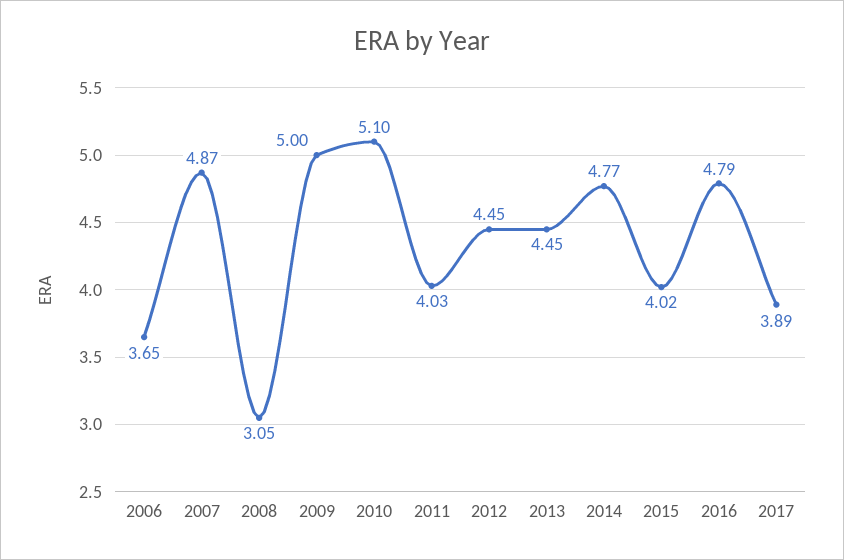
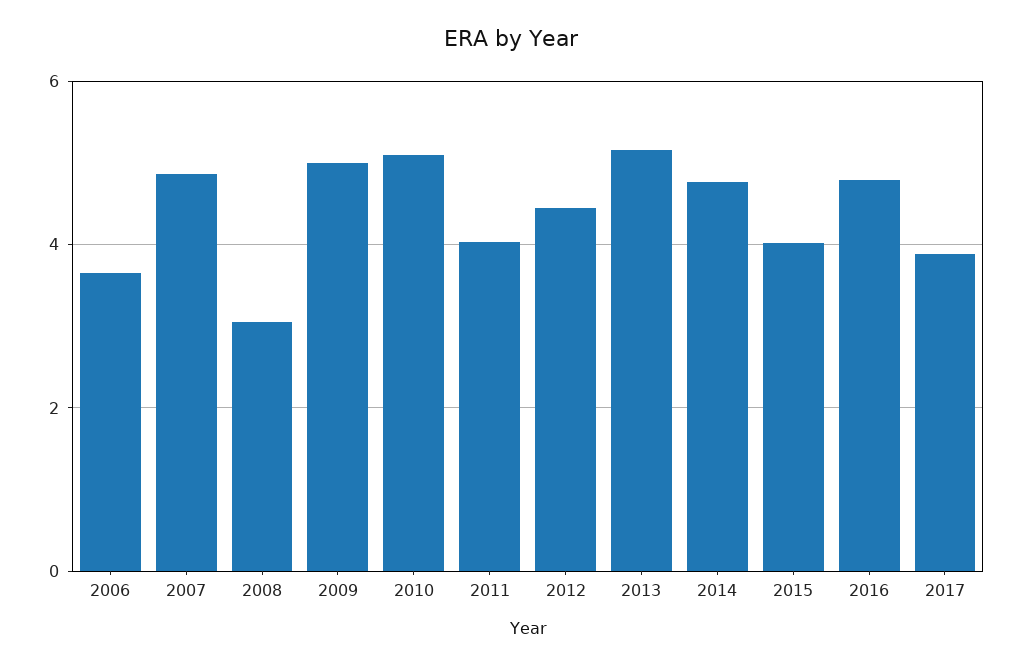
2013: 4.45 -> 5.2

